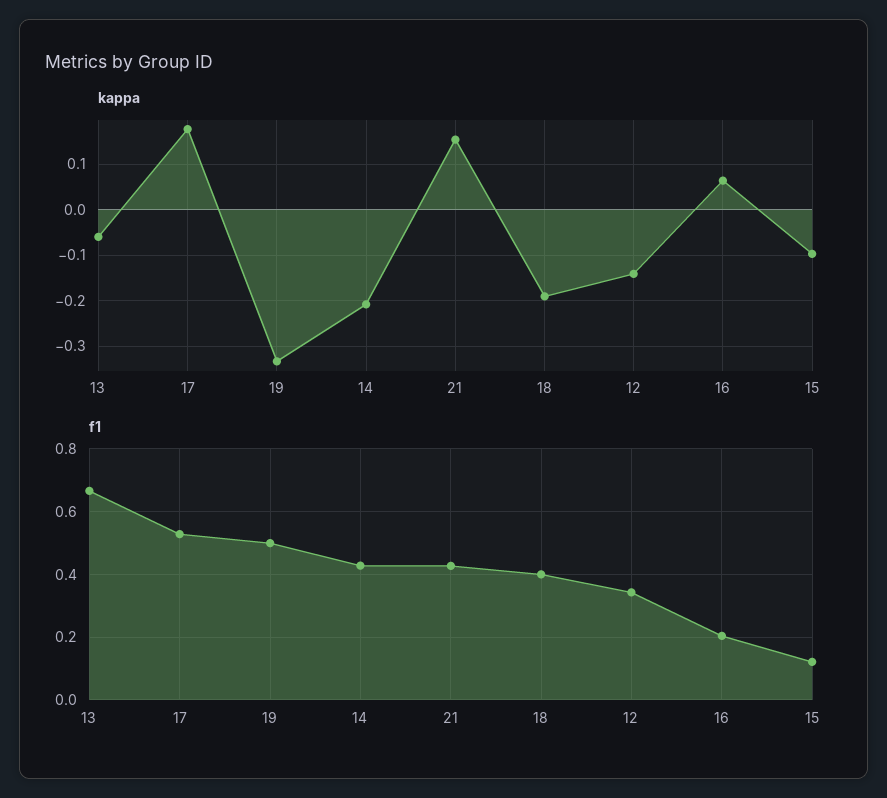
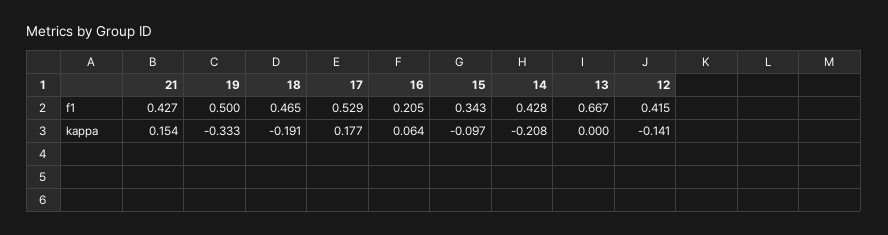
kappa, 13: -0.06 -> 0
f1, 18: 0.4 -> 0.465
f1, 12: 0.34 -> 0.415
f1, 15: 0.12 -> 0.343

